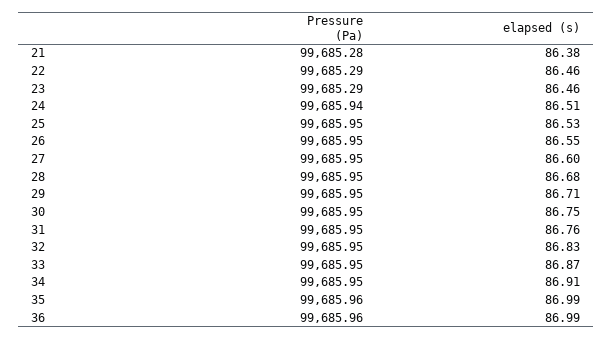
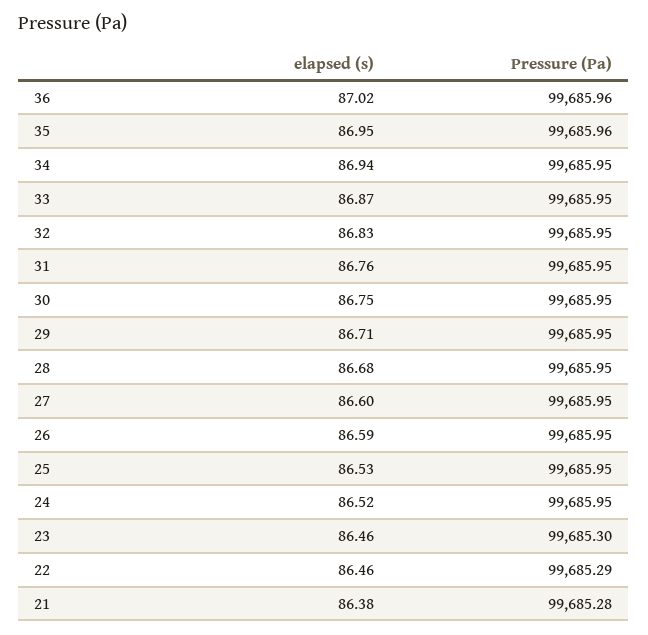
Pressure (Pa), 23: 99685.29 -> 99685.3
Pressure (Pa), 24: 99685.94 -> 99685.95
elapsed (s), 24: 86.51 -> 86.52
elapsed (s), 26: 86.55 -> 86.59
elapsed (s), 34: 86.91 -> 86.94
elapsed (s), 35: 86.99 -> 86.95
elapsed (s), 36: 86.99 -> 87.02

